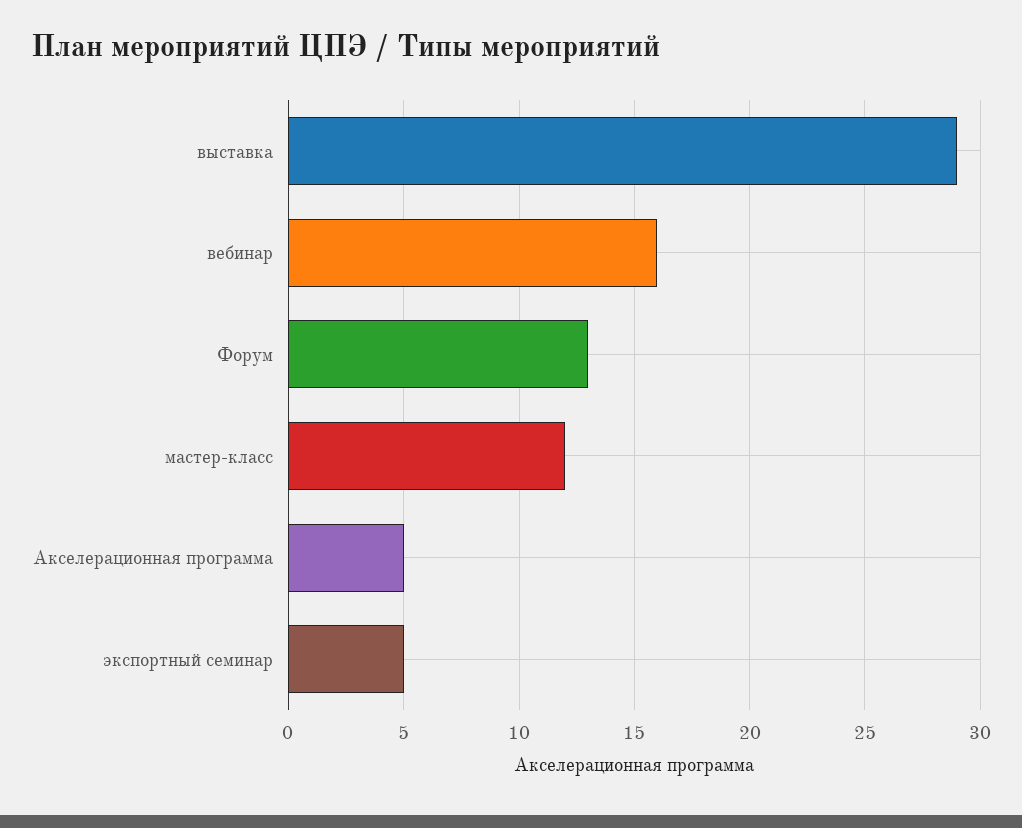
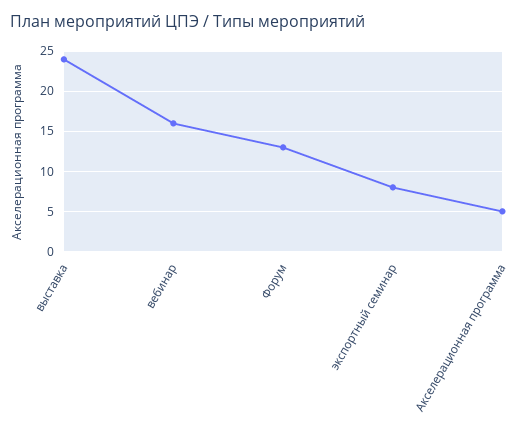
выставка: 29 -> 24
мастер-класс: 12 -> none
экспортный семинар: 5 -> 8

